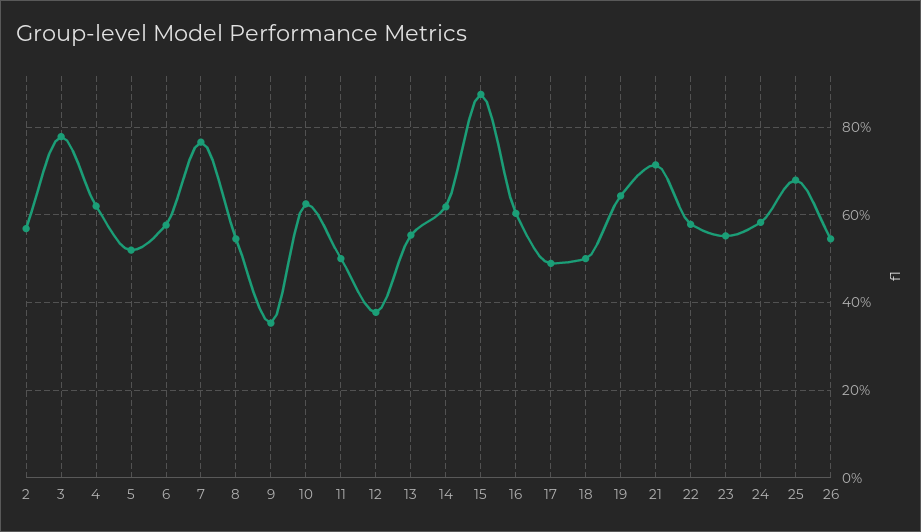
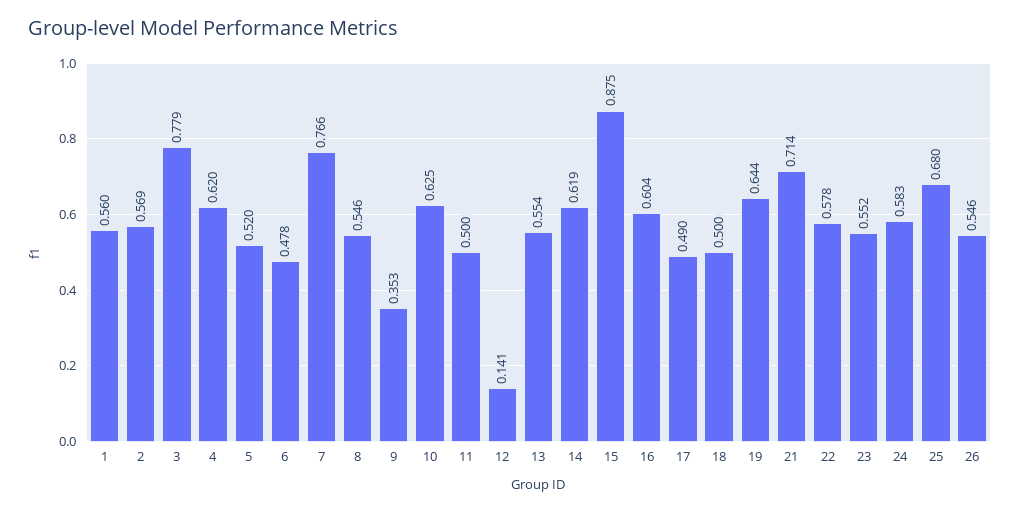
6: 0.58 -> 0.478
12: 0.38 -> 0.141
1: none -> 0.56

